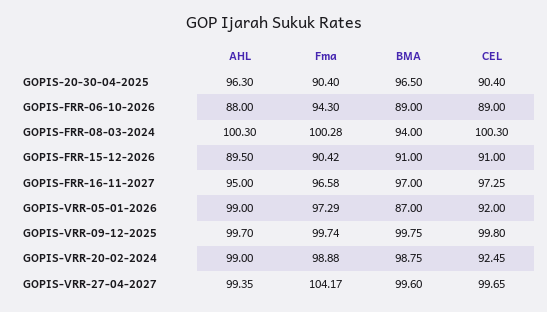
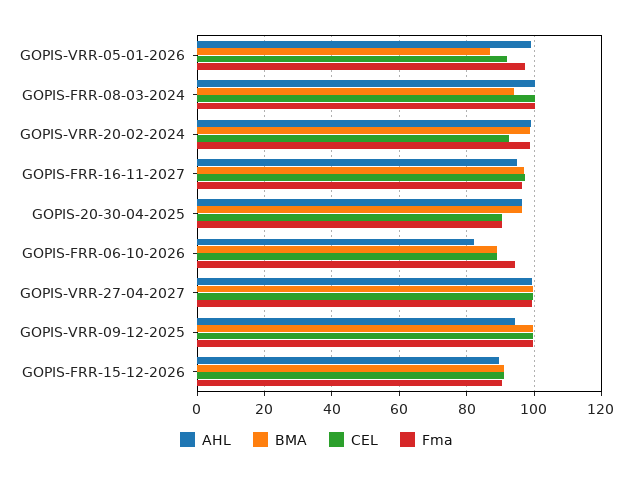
AHL, GOPIS-FRR-06-10-2026: 88 -> 82
AHL, GOPIS-VRR-09-12-2025: 99.7 -> 94
Fma, GOPIS-VRR-27-04-2027: 104.17 -> 100

